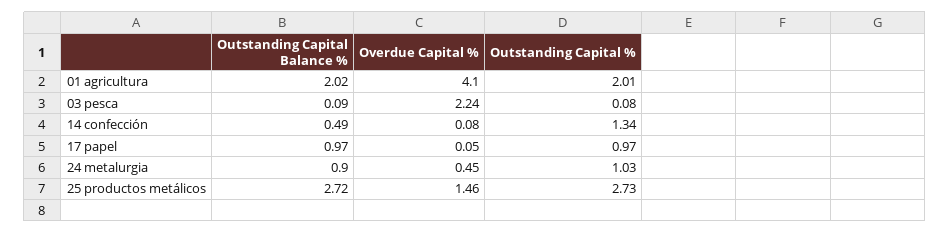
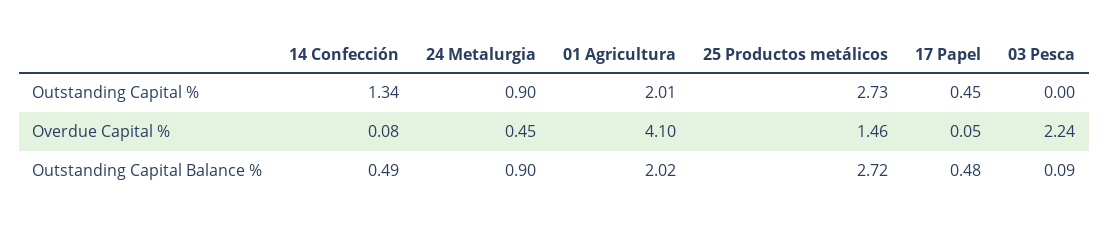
Outstanding Capital %, 03 pesca: 0.08 -> 0
Outstanding Capital Balance %, 17 papel: 0.97 -> 0.48
Outstanding Capital %, 17 papel: 0.97 -> 0.45
Outstanding Capital %, 24 metalurgia: 1.03 -> 0.9

